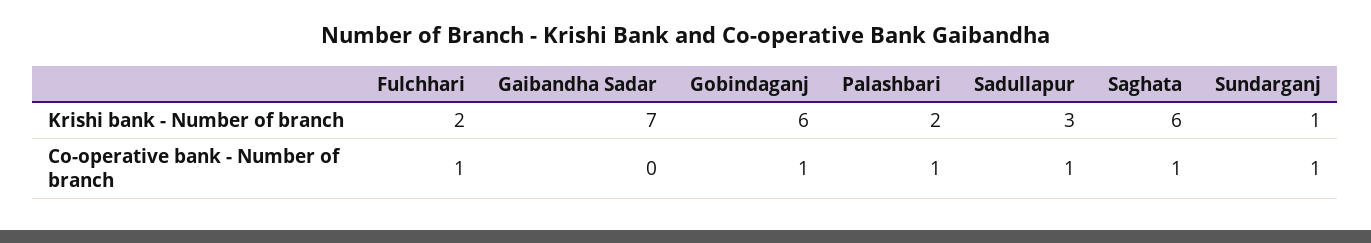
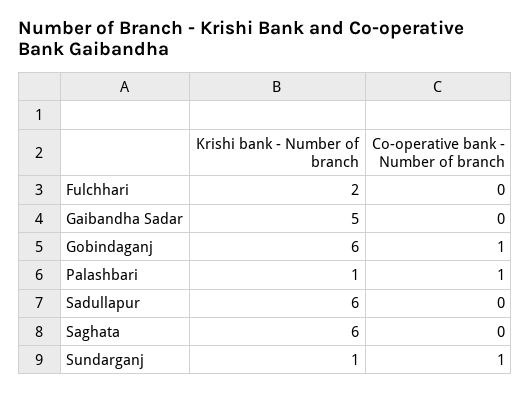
Gaibandha Sadar, Krishi bank - Number of branch: 7 -> 5
Palashbari, Krishi bank - Number of branch: 2 -> 1
Sadullapur, Krishi bank - Number of branch: 3 -> 6
Fulchhari, Co-operative bank - Number of branch: 1 -> 0
Sadullapur, Co-operative bank - Number of branch: 1 -> 0
Saghata, Co-operative bank - Number of branch: 1 -> 0

